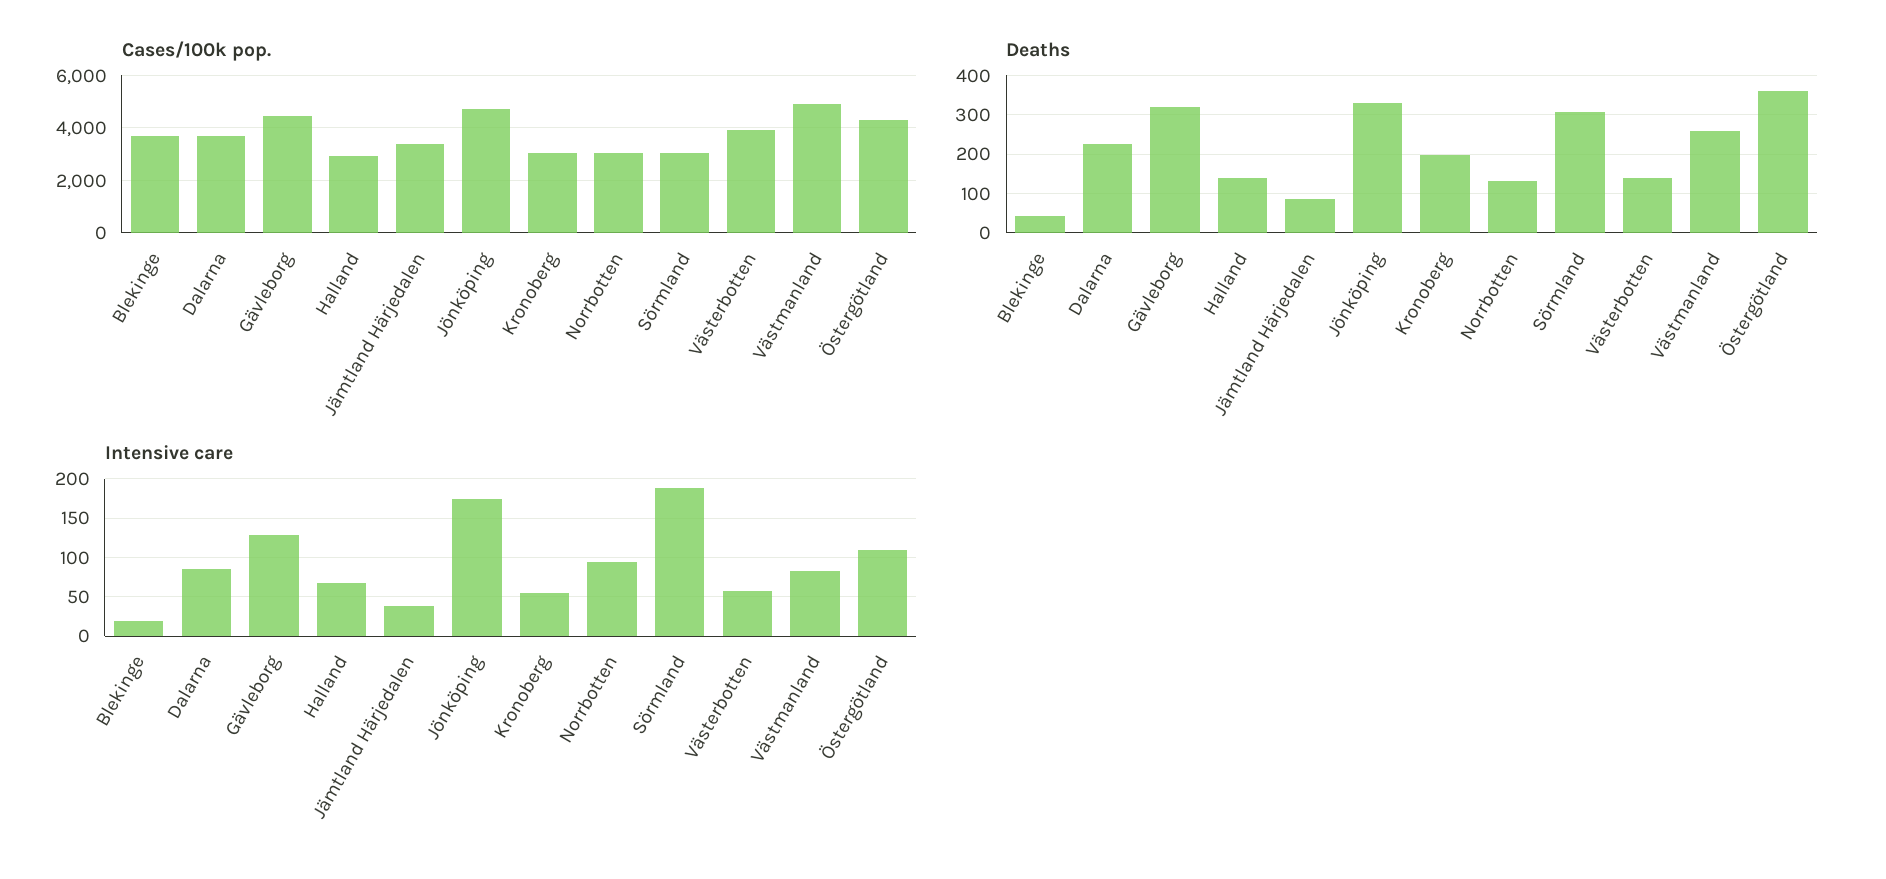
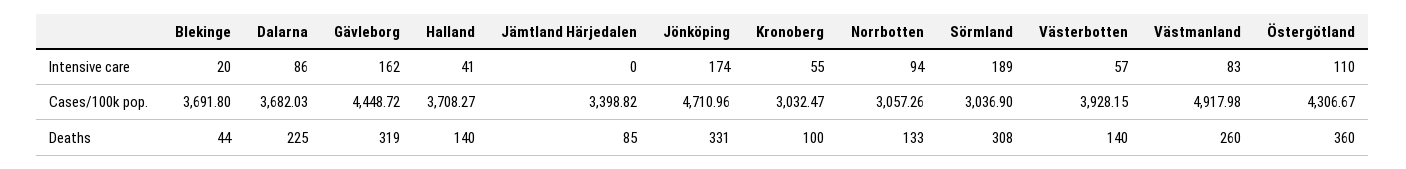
Cases/100k pop., Halland: 3000 -> 3708.27
Deaths, Kronoberg: 200 -> 100
Intensive care, Gävleborg: 130 -> 162
Intensive care, Halland: 70 -> 41
Intensive care, Jämtland Härjedalen: 40 -> 0

